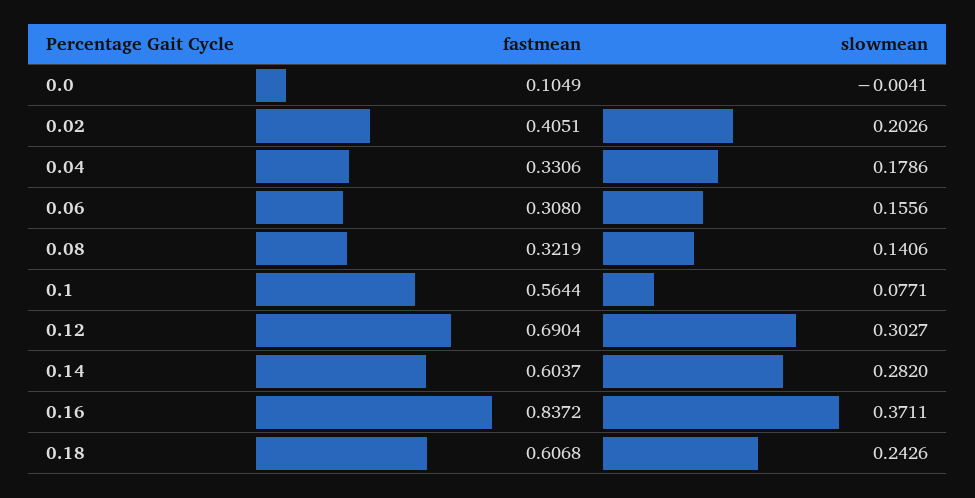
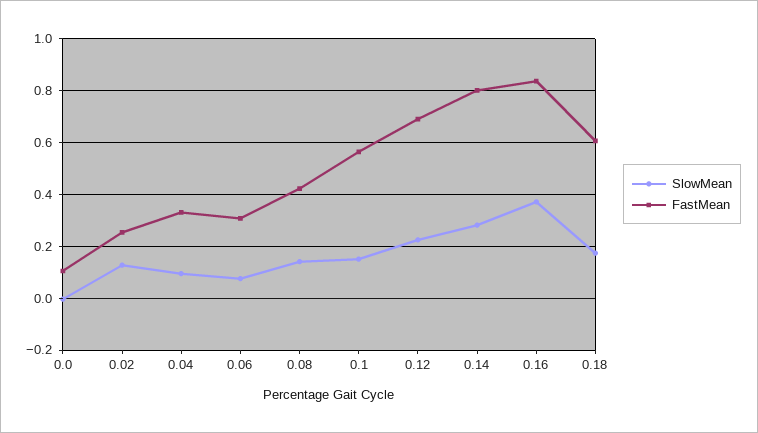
fastmean, 0.02: 0.4051 -> 0.25
slowmean, 0.02: 0.2026 -> 0.125
slowmean, 0.04: 0.1786 -> 0.1
slowmean, 0.06: 0.1556 -> 0.075
fastmean, 0.08: 0.3219 -> 0.425
slowmean, 0.1: 0.0771 -> 0.15
slowmean, 0.12: 0.3027 -> 0.225
fastmean, 0.14: 0.6037 -> 0.8
slowmean, 0.18: 0.2426 -> 0.175

